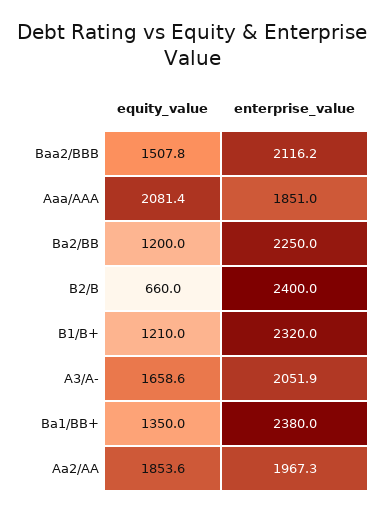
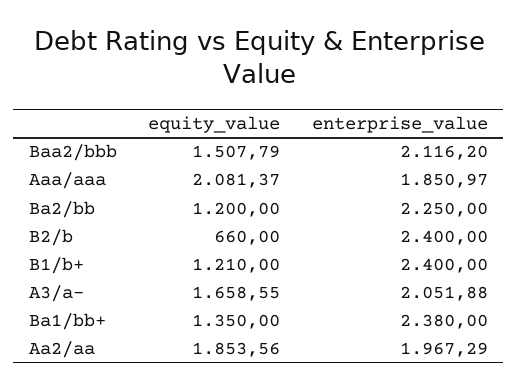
enterprise_value, B1/B+: 2320 -> 2400

